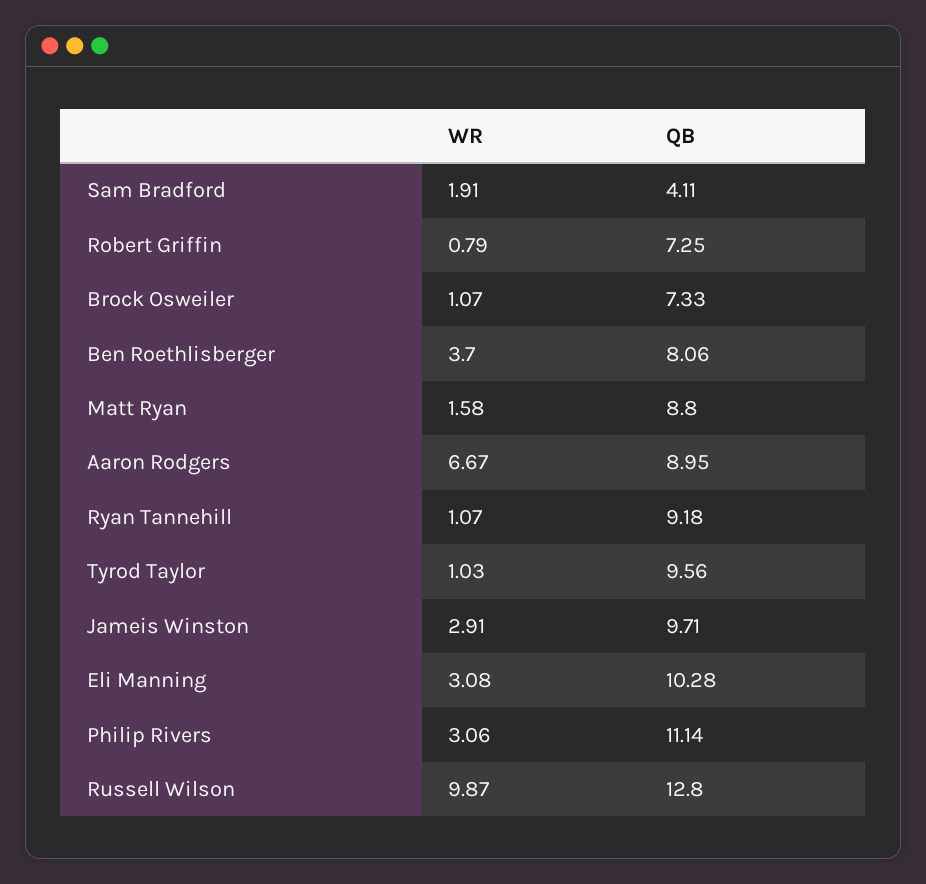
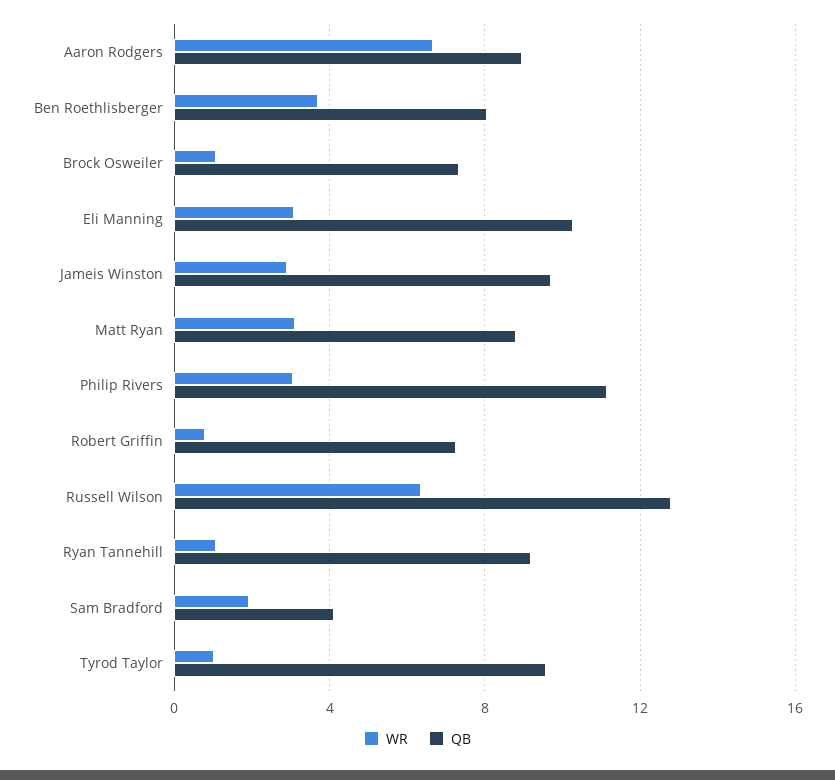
WR, Matt Ryan: 1.58 -> 3
WR, Russell Wilson: 9.87 -> 6.5

